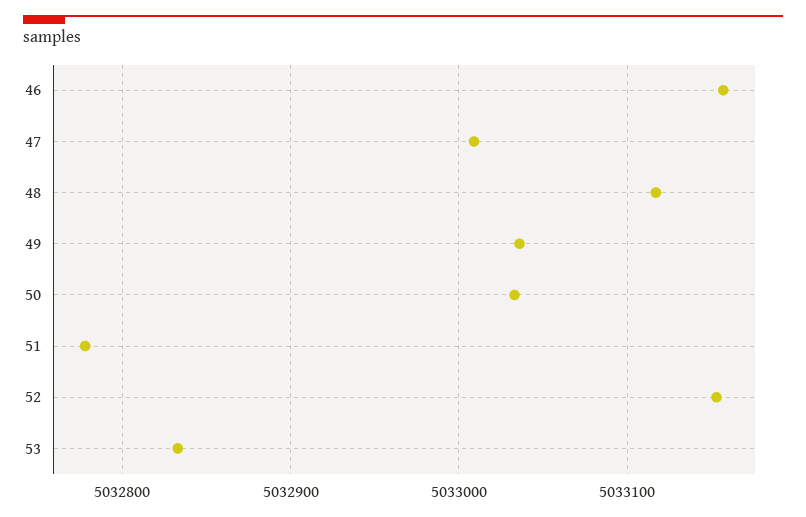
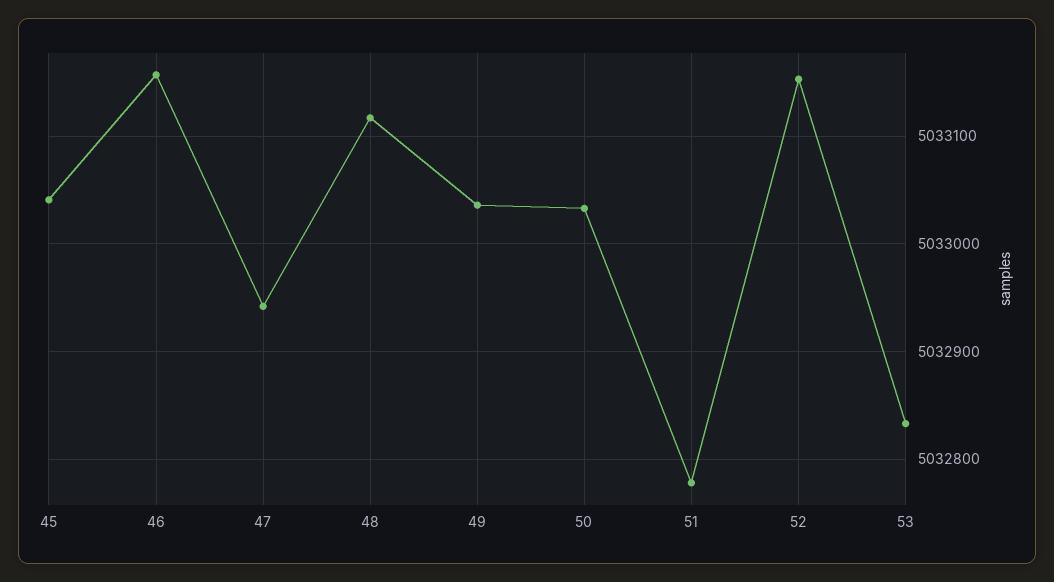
47: 5033010 -> 5032940
45: none -> 5033040

